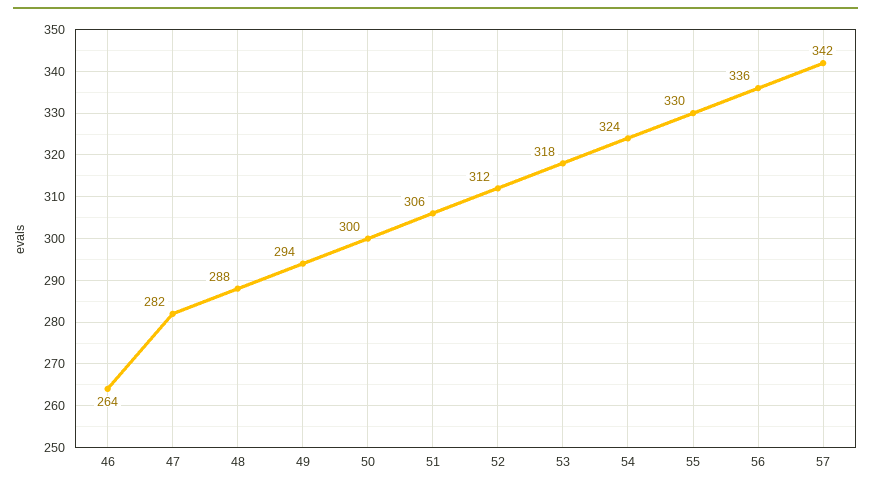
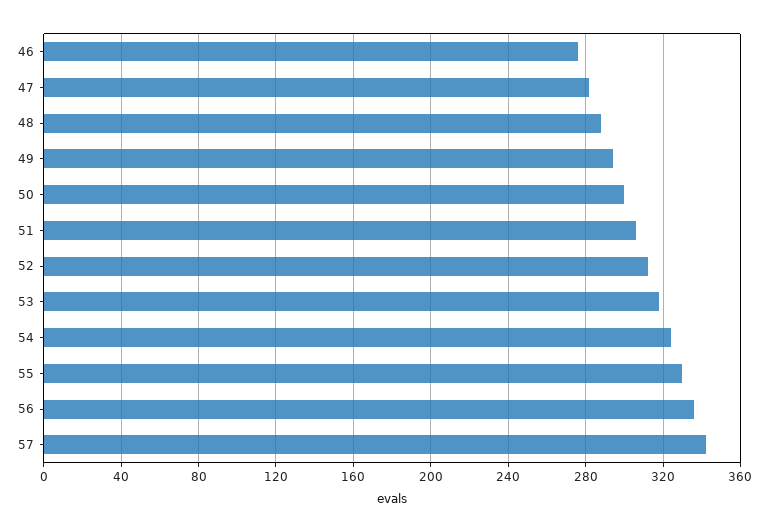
46: 264 -> 275

